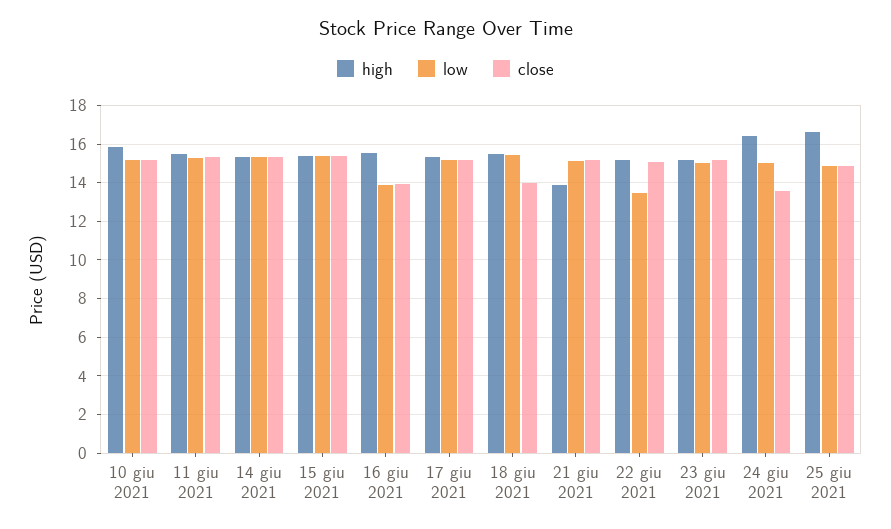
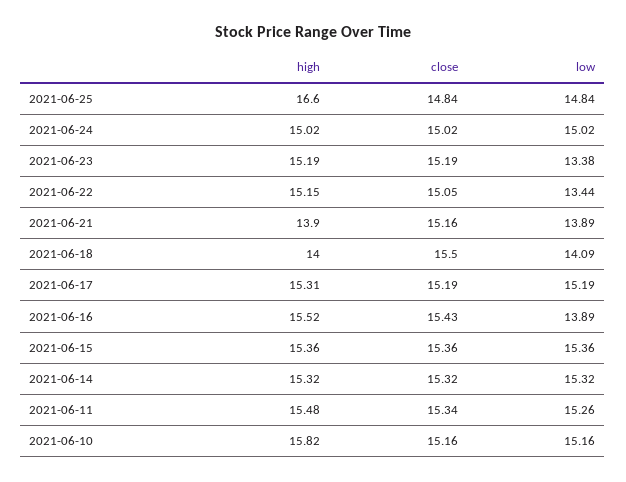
close, 16 giu 2021: 14 -> 15.43
high, 18 giu 2021: 15.5 -> 14
low, 18 giu 2021: 15.5 -> 14.09
close, 18 giu 2021: 14 -> 15.5
low, 21 giu 2021: 15 -> 13.89
low, 23 giu 2021: 15 -> 13.38
high, 24 giu 2021: 16.5 -> 15.02
close, 24 giu 2021: 13.5 -> 15.02

